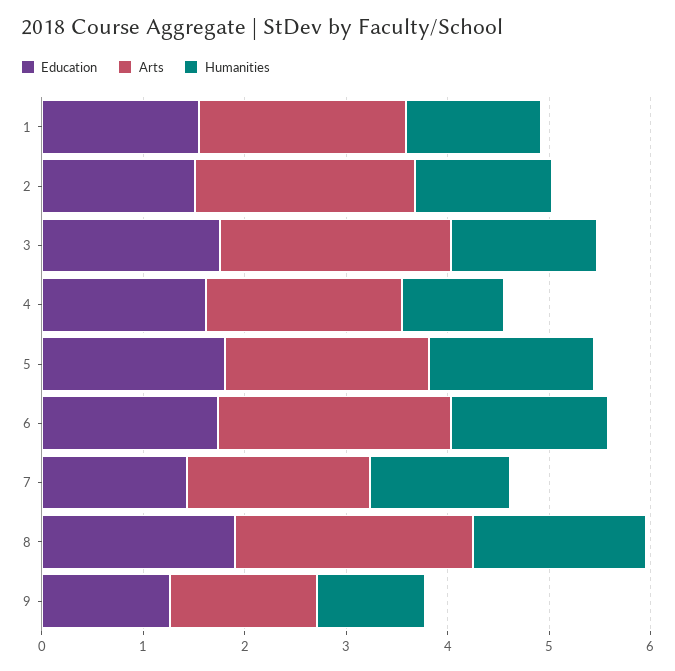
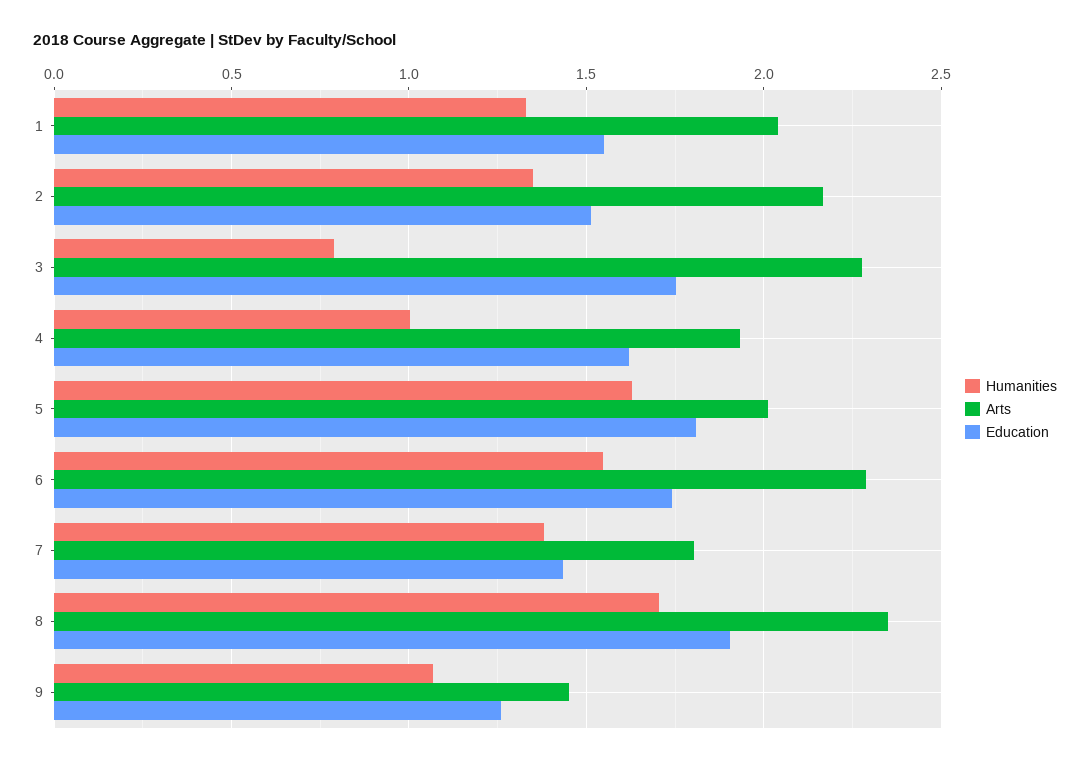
Humanities, 3: 1.4 -> 0.8

